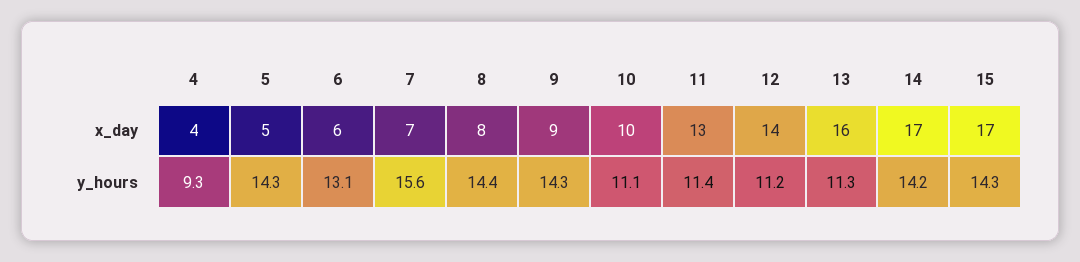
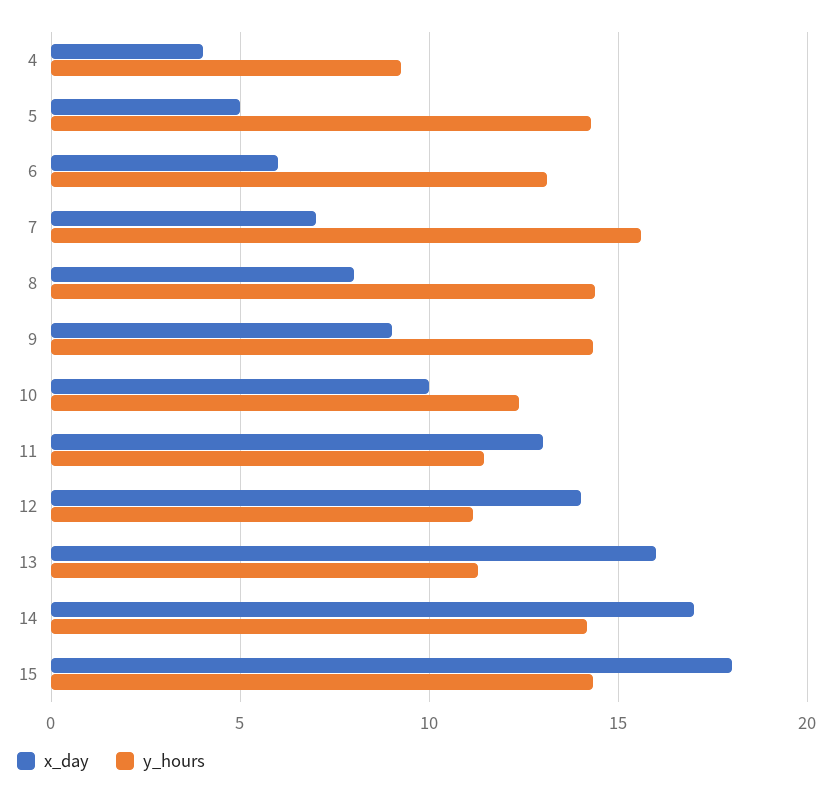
x_day, 15: 17 -> 18
y_hours, 10: 11.1 -> 12.5

